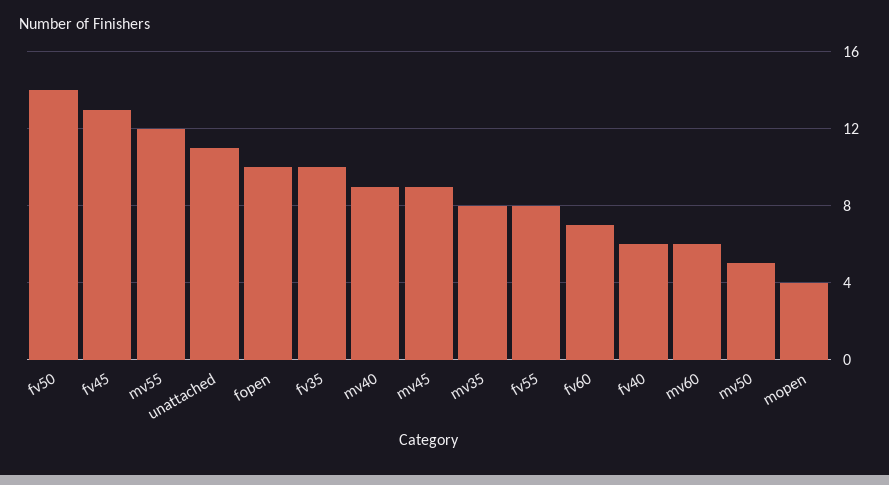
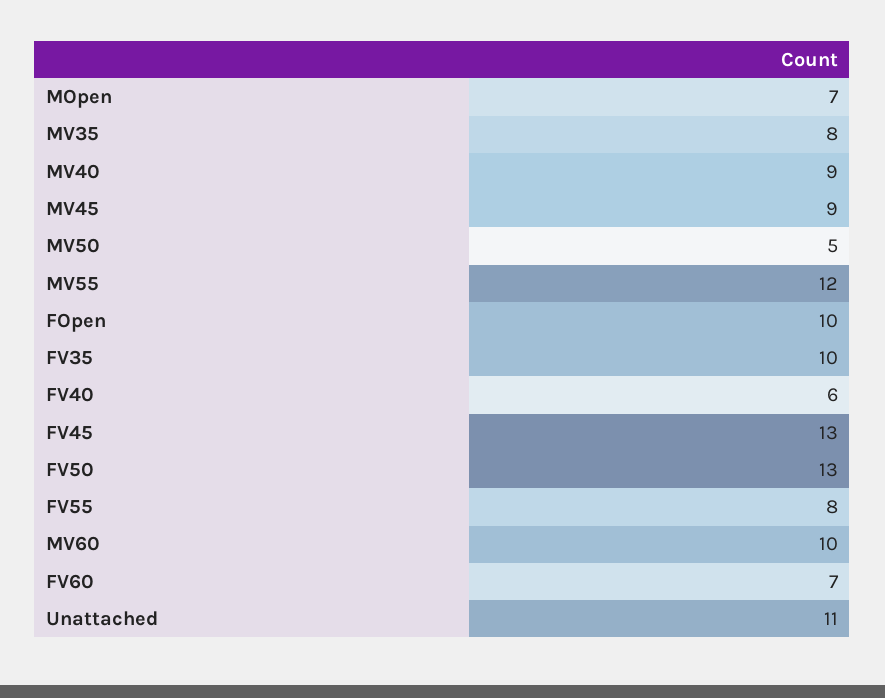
fv50: 14 -> 13
mv60: 6 -> 10
mopen: 4 -> 7

